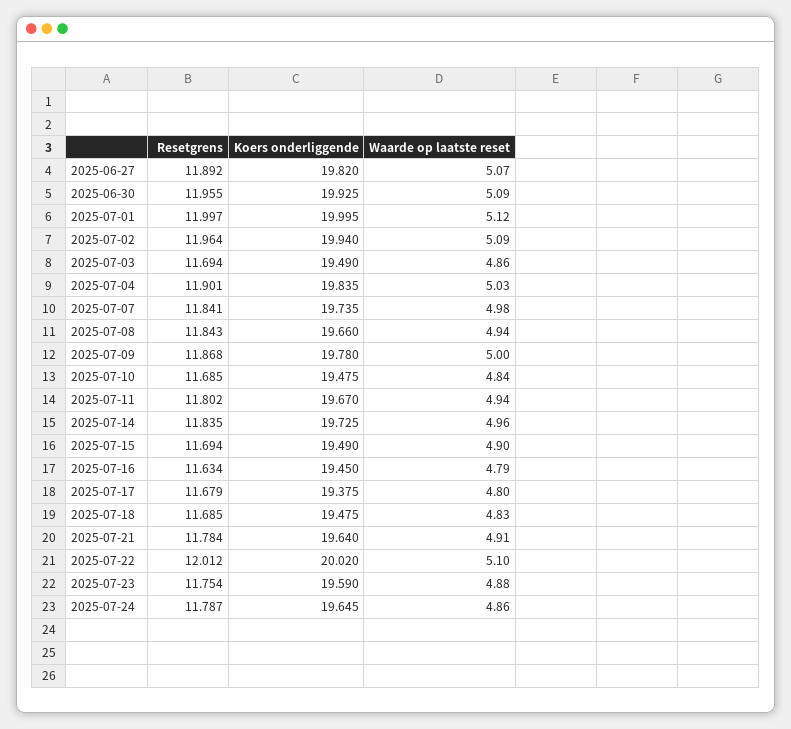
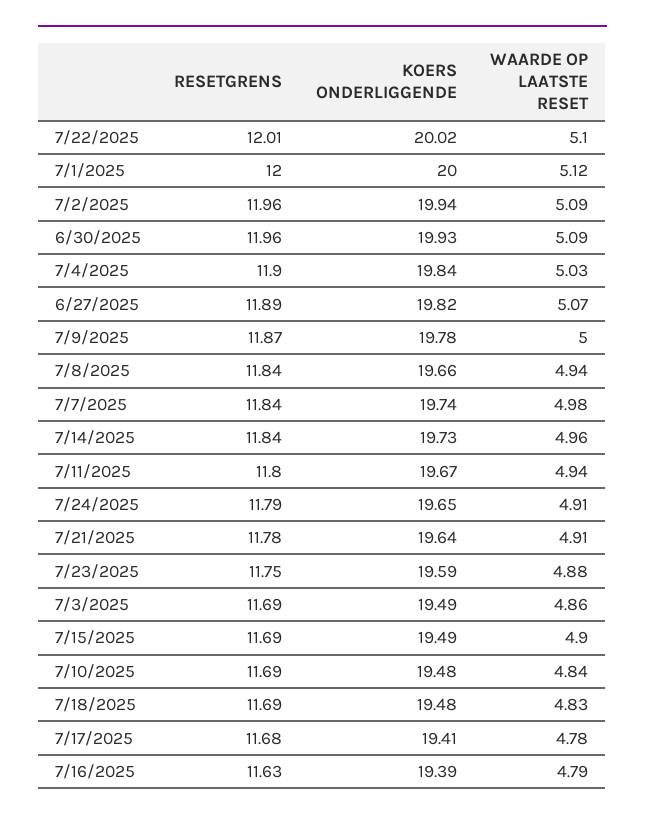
Koers onderliggende, 2025-07-16: 19.45 -> 19.39
Koers onderliggende, 2025-07-17: 19.375 -> 19.41
Waarde op laatste reset, 2025-07-17: 4.8 -> 4.78
Waarde op laatste reset, 2025-07-24: 4.86 -> 4.91

